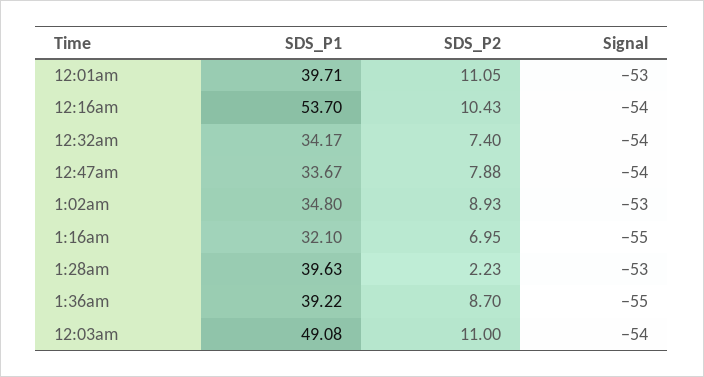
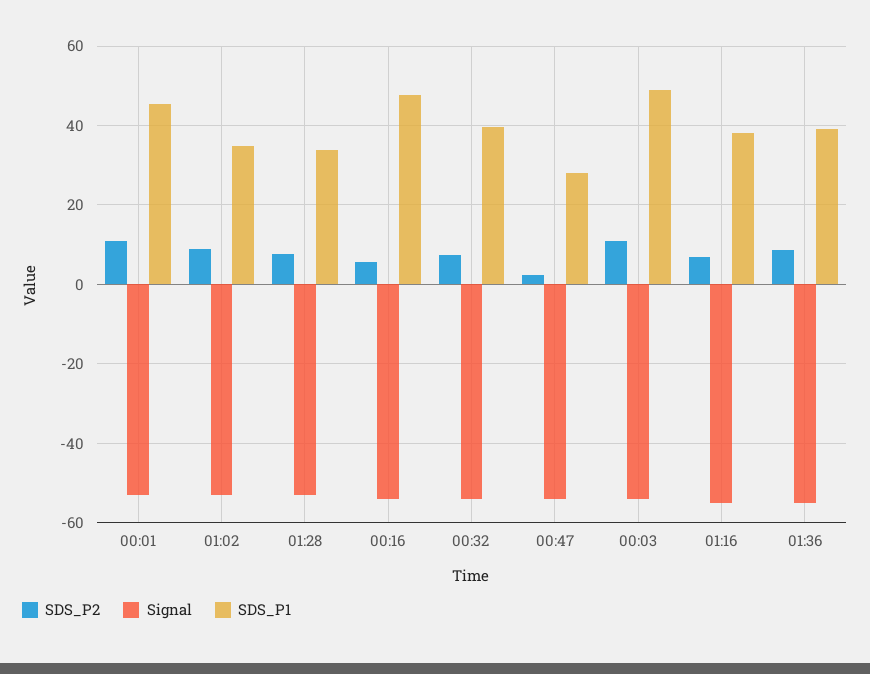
SDS_P1, 12:01am: 39.71 -> 46
SDS_P1, 12:16am: 53.7 -> 48
SDS_P2, 12:16am: 10.43 -> 6
SDS_P1, 12:32am: 34.17 -> 40
SDS_P1, 12:47am: 33.67 -> 28
SDS_P2, 12:47am: 7.88 -> 2
SDS_P1, 1:16am: 32.1 -> 38
SDS_P1, 1:28am: 39.63 -> 34
SDS_P2, 1:28am: 2.23 -> 8

